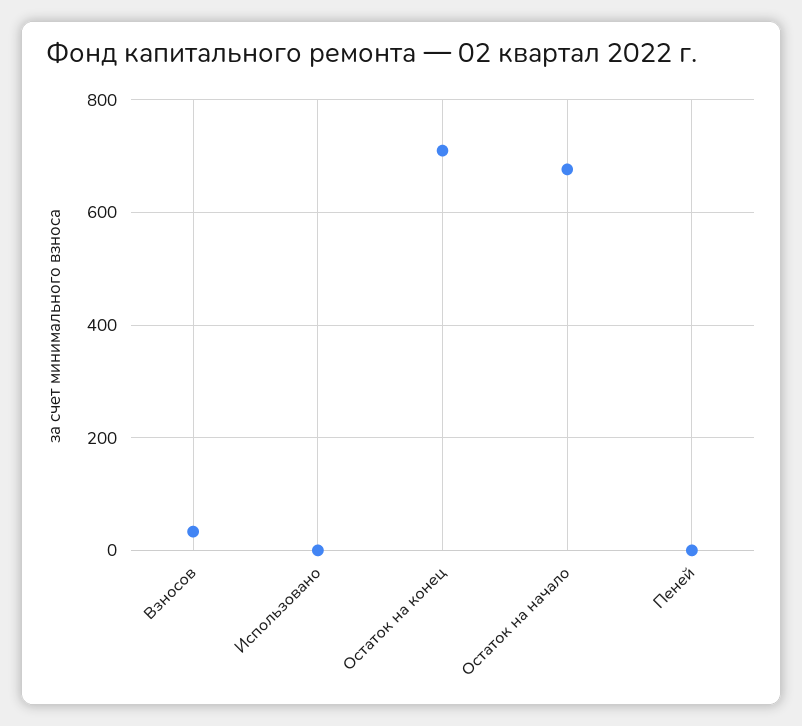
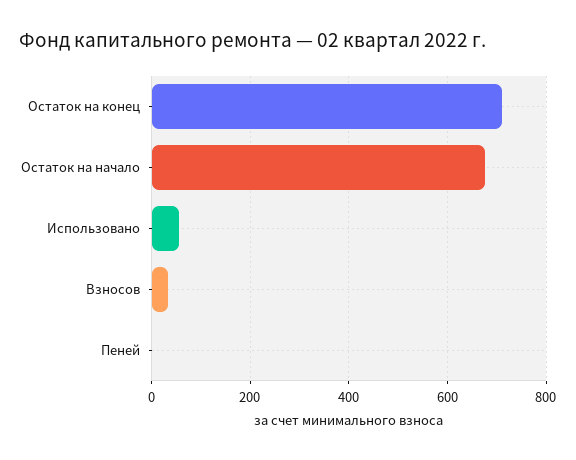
Использовано: 0 -> 60

